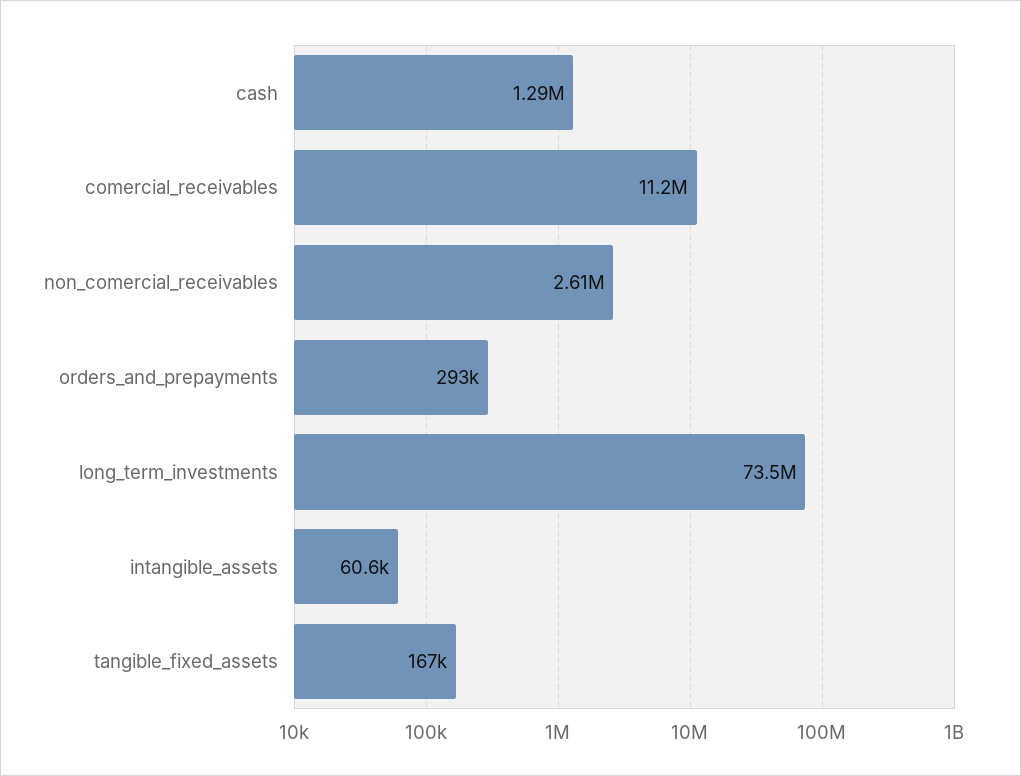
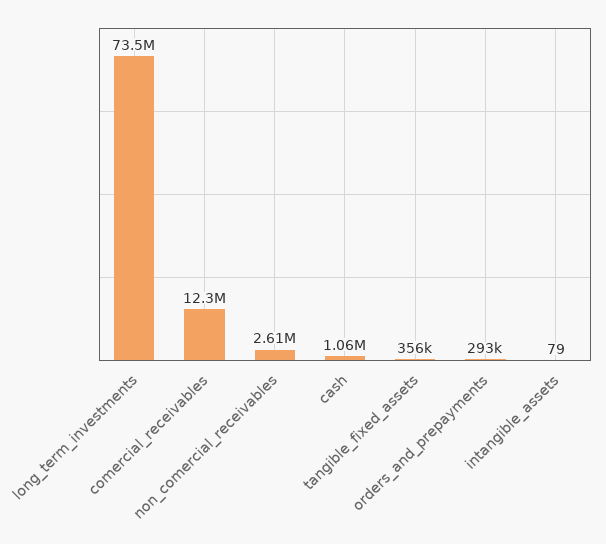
cash: 1290000 -> 1060000
comercial_receivables: 11200000 -> 12300000
intangible_assets: 60600 -> 79
tangible_fixed_assets: 167000 -> 356000

